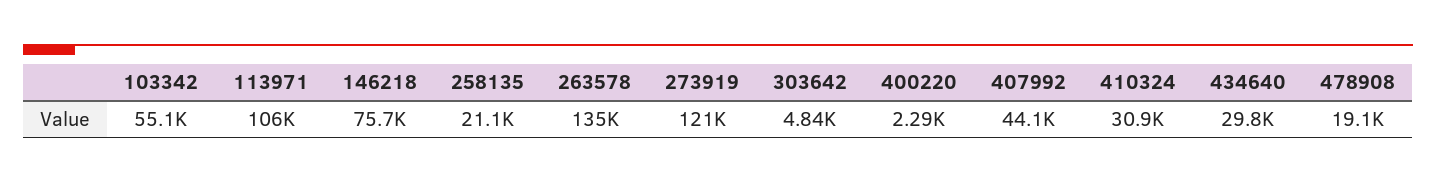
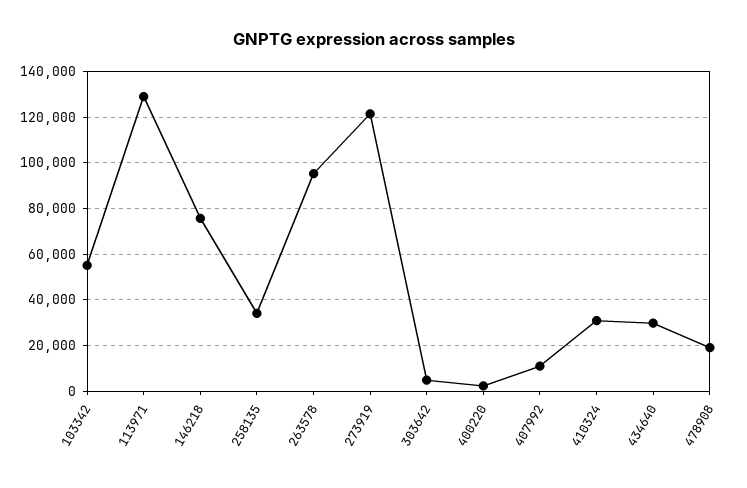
113971: 106000 -> 130000
258135: 21100 -> 35000
263578: 135000 -> 95000
407992: 44100 -> 10000

